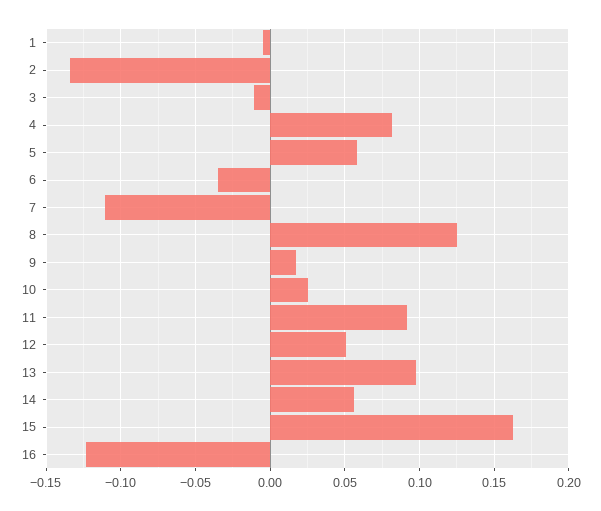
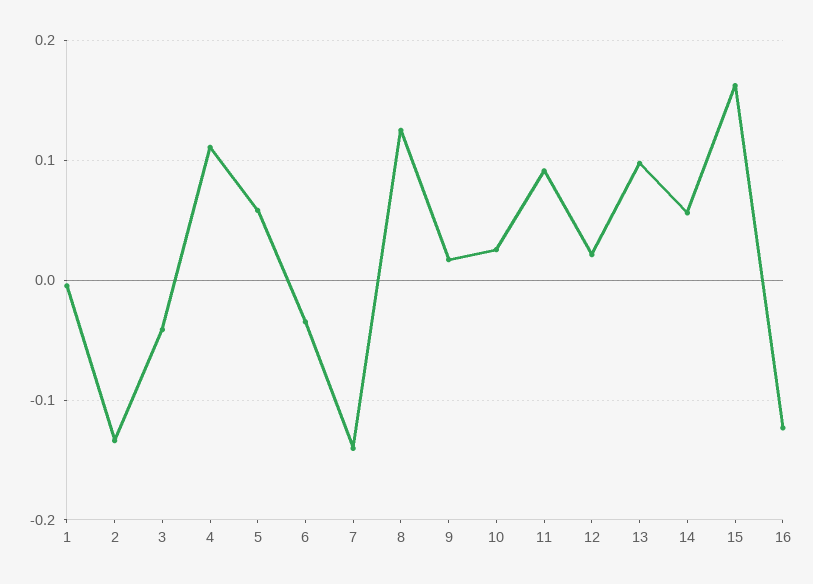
3: -0.01 -> -0.04
4: 0.08 -> 0.11
7: -0.11 -> -0.14
12: 0.05 -> 0.02

